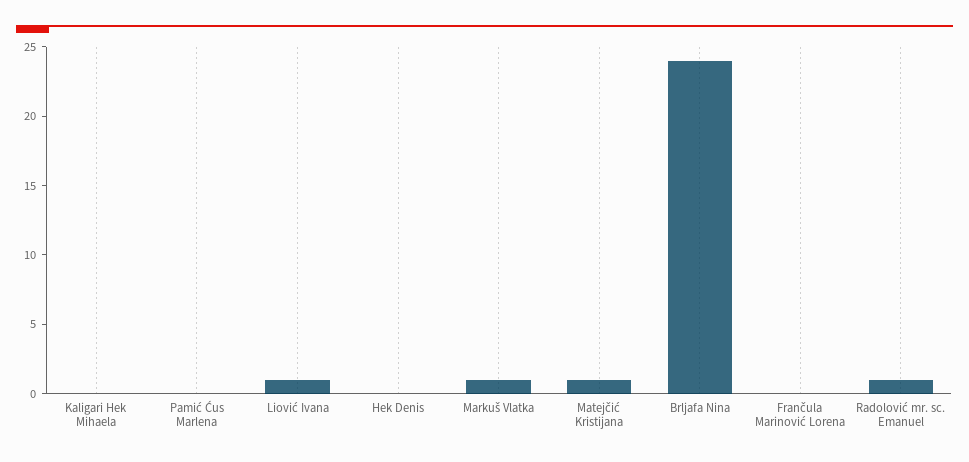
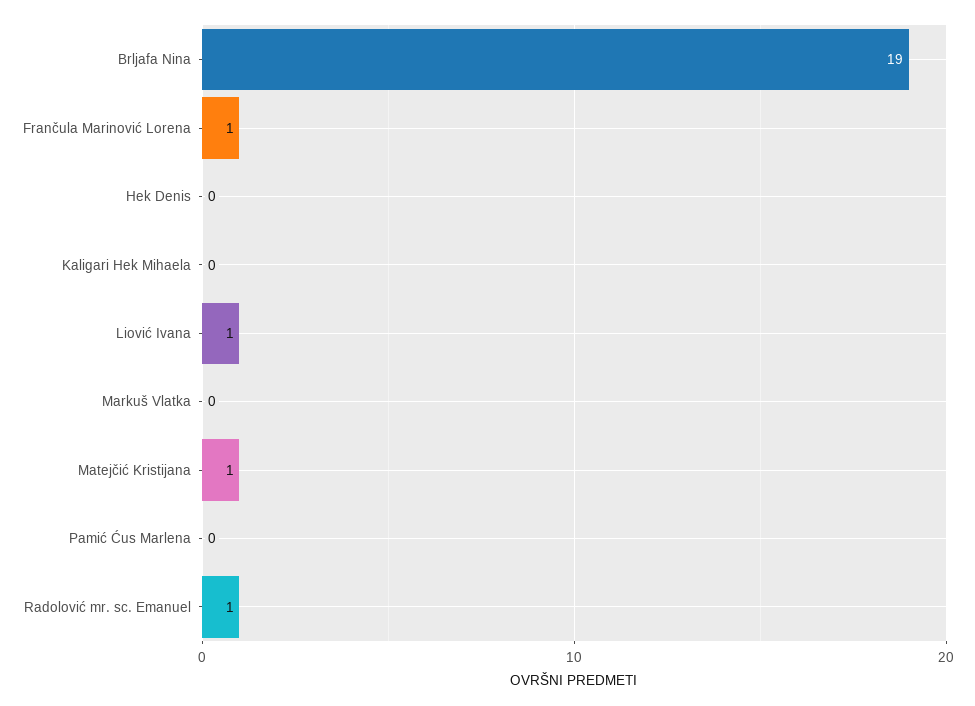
Markuš Vlatka: 1 -> 0
Brljafa Nina: 24 -> 19
Frančula Marinović Lorena: 0 -> 1

